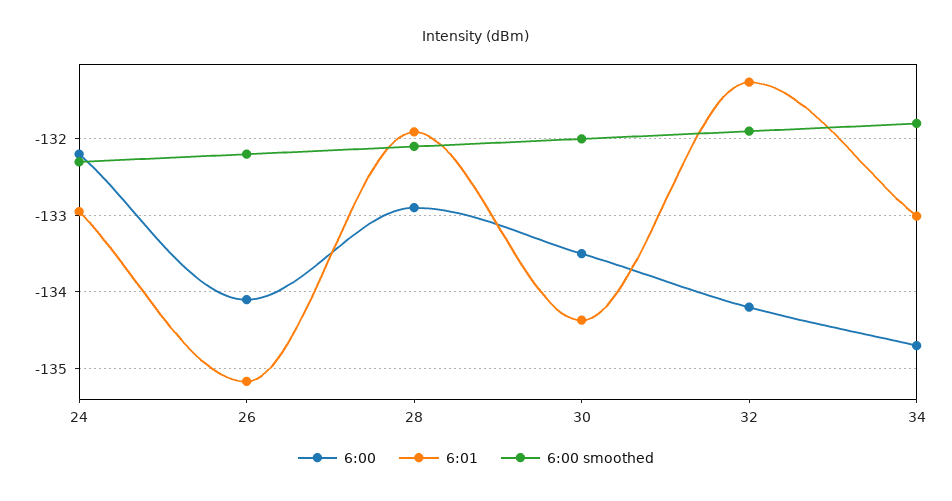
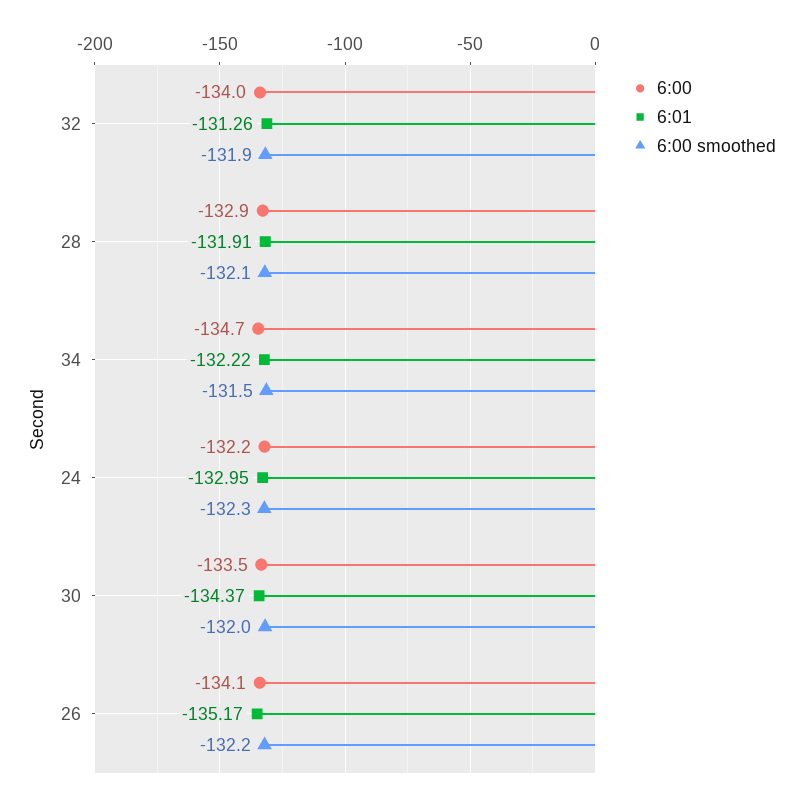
6:00, 32: -134.2 -> -134
6:01, 34: -133 -> -132.22
6:00 smoothed, 34: -131.8 -> -131.5

